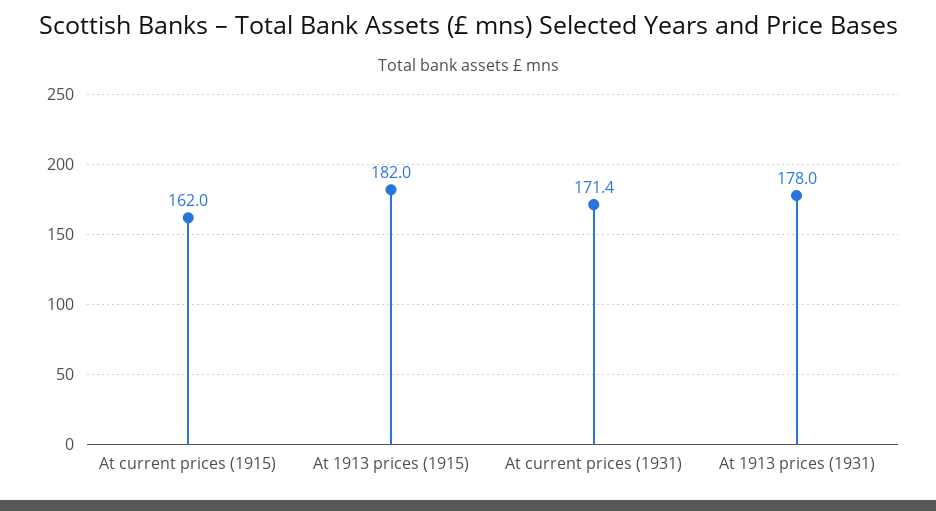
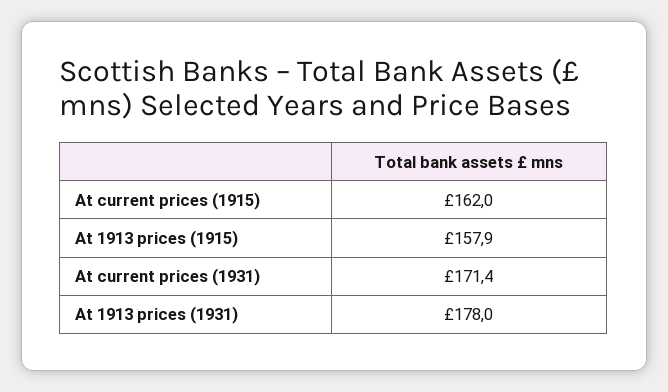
At 1913 prices (1915): 182 -> 157.9

